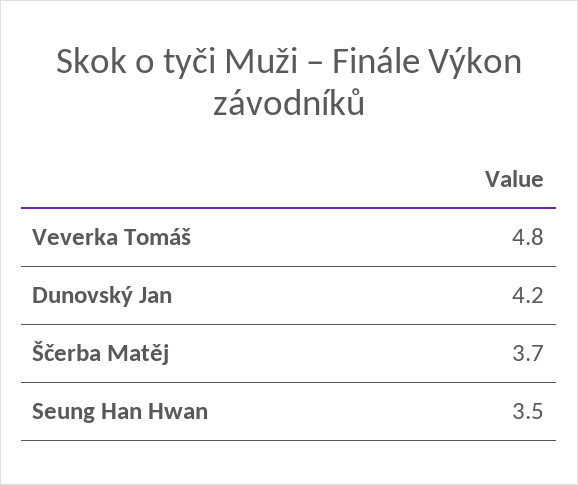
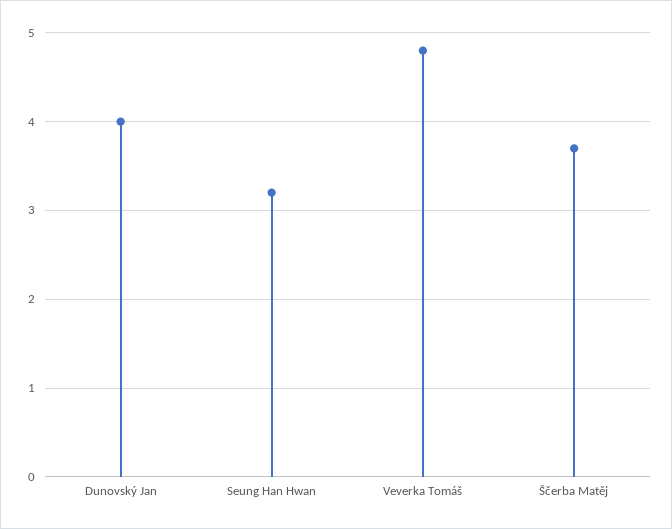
Dunovský Jan: 4.2 -> 4
Seung Han Hwan: 3.5 -> 3.2

